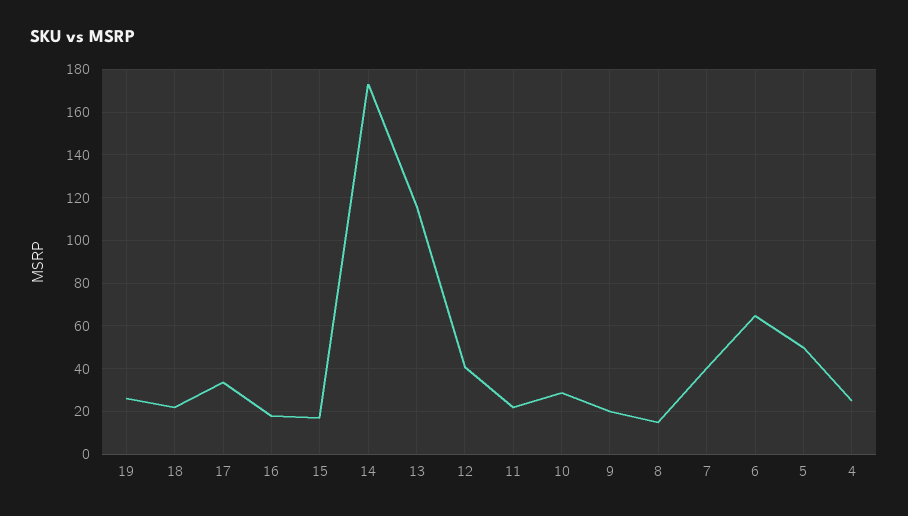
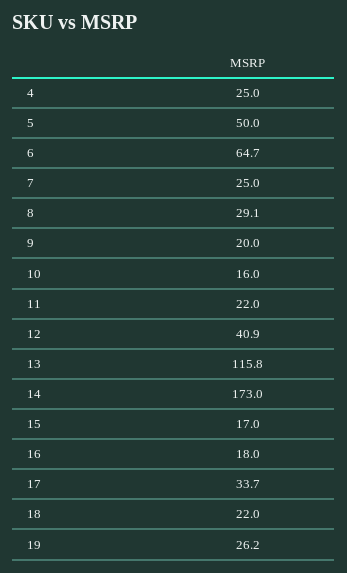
10: 30 -> 16
8: 15 -> 29.1
7: 40 -> 25

